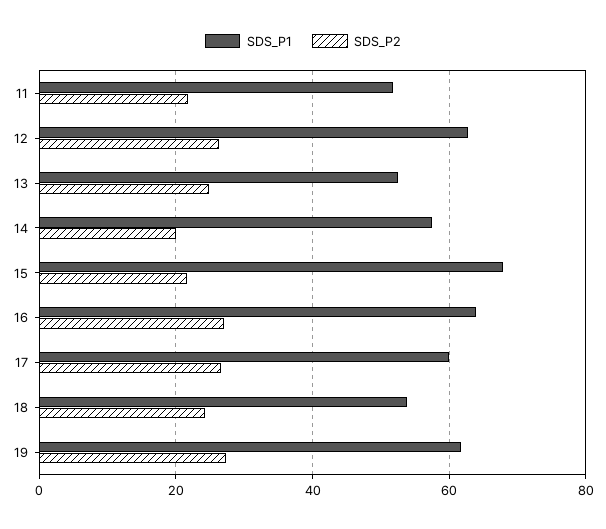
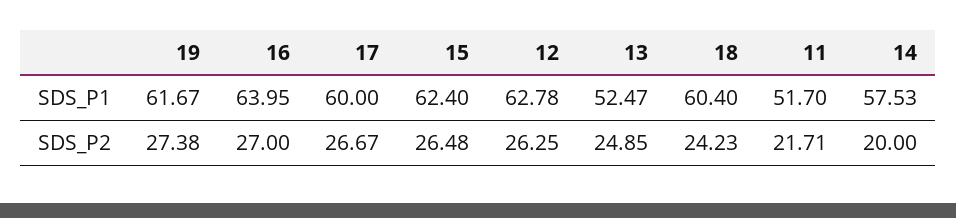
SDS_P1, 15: 68 -> 62.4
SDS_P2, 15: 22 -> 26.48
SDS_P1, 18: 54 -> 60.4

